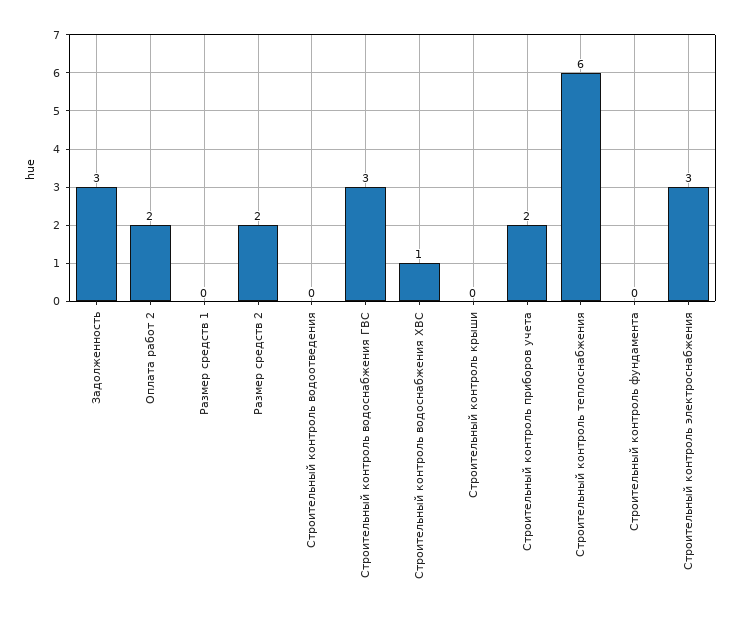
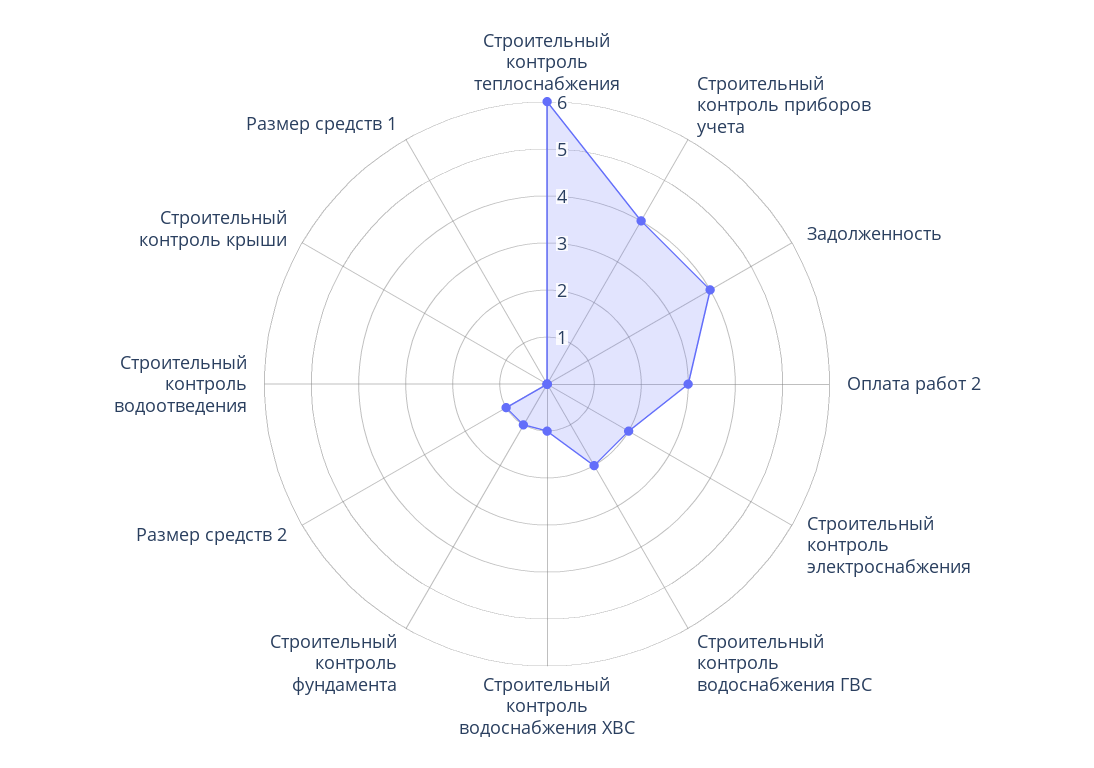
Задолженность: 3 -> 4
Оплата работ 2: 2 -> 3
Размер средств 2: 2 -> 1
Строительный контроль водоснабжения ГВС: 3 -> 2
Строительный контроль приборов учета: 2 -> 4
Строительный контроль фундамента: 0 -> 1
Строительный контроль электроснабжения: 3 -> 2

